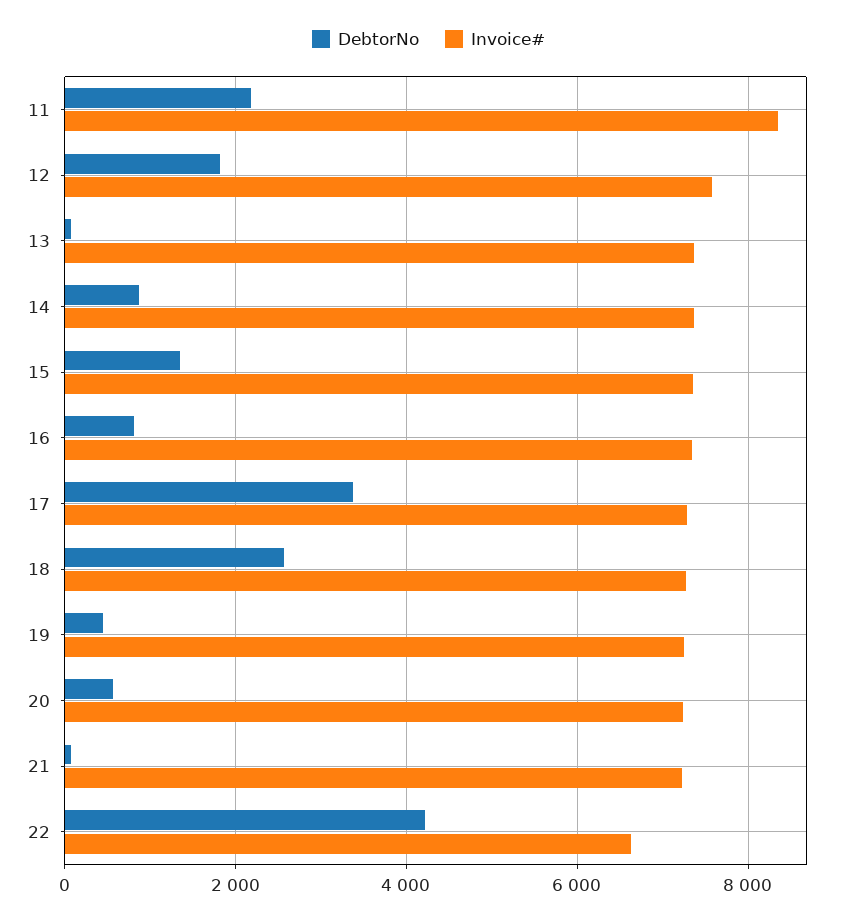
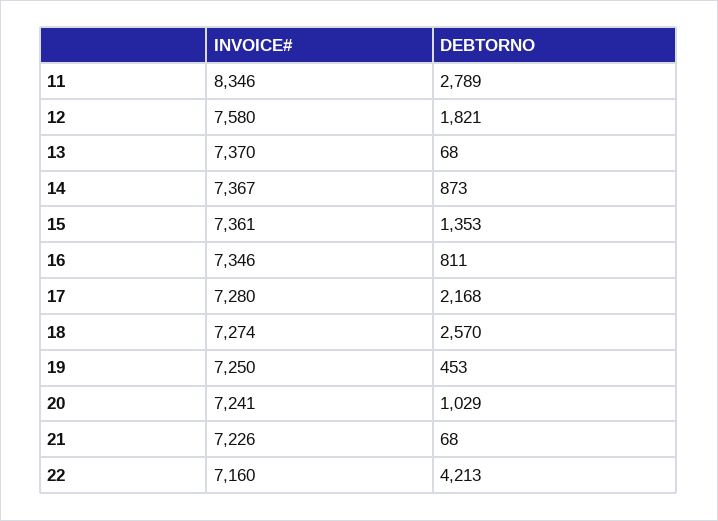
DebtorNo, 11: 2200 -> 2789
DebtorNo, 17: 3400 -> 2168
DebtorNo, 20: 600 -> 1029
Invoice#, 22: 6600 -> 7160

